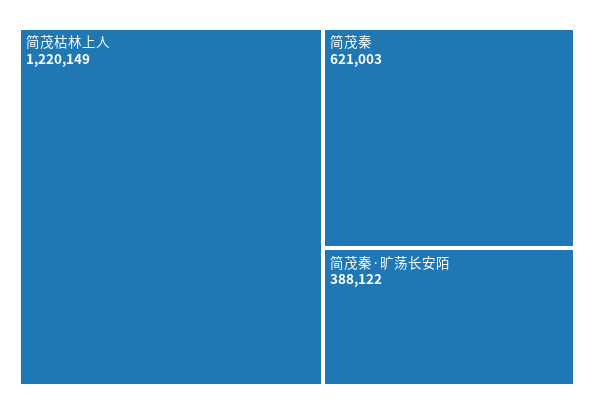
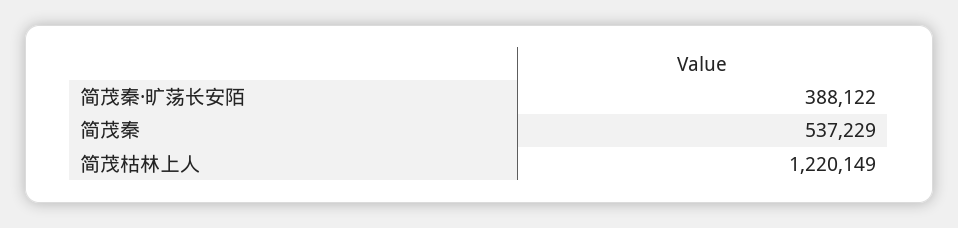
简茂秦: 621003 -> 537229

